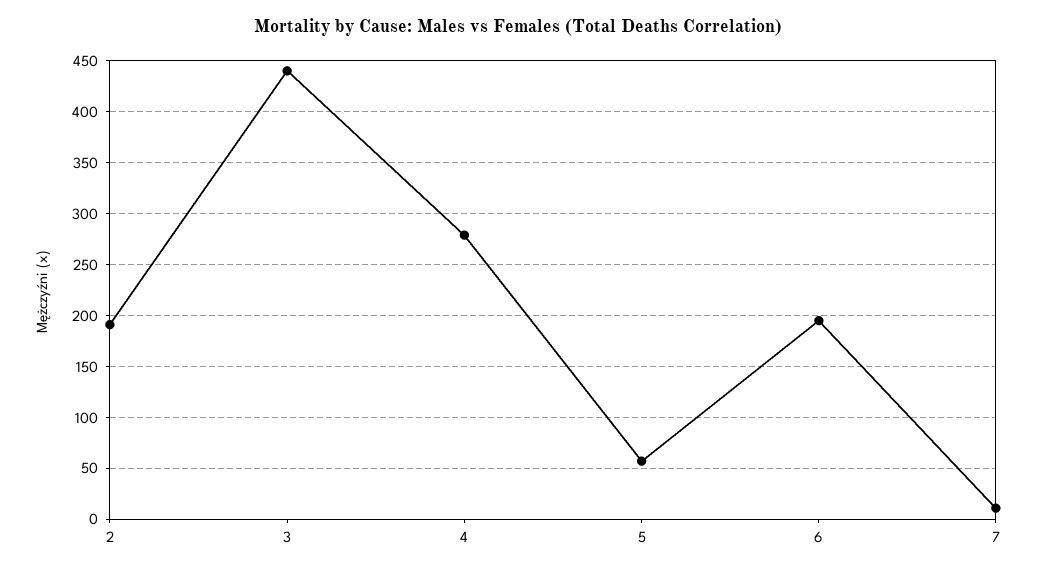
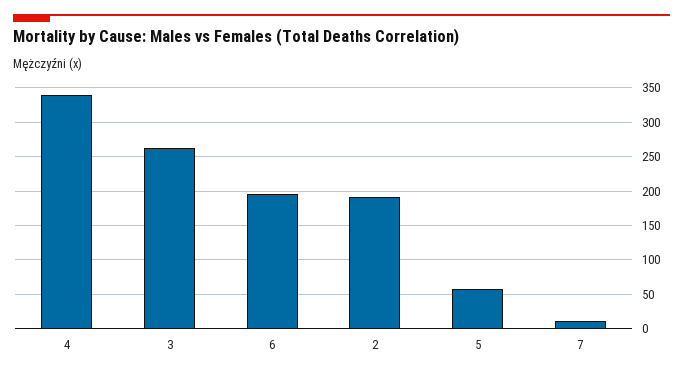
3: 440 -> 260
4: 280 -> 340

